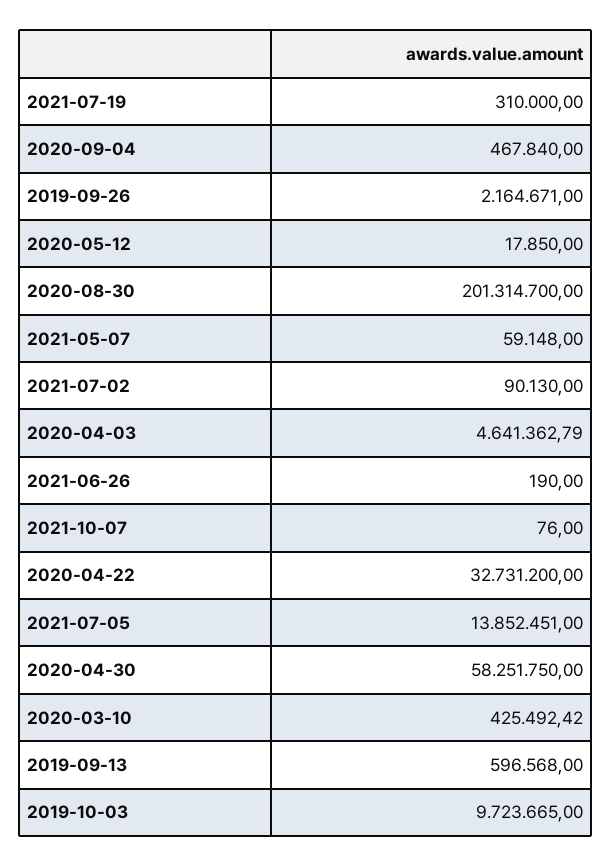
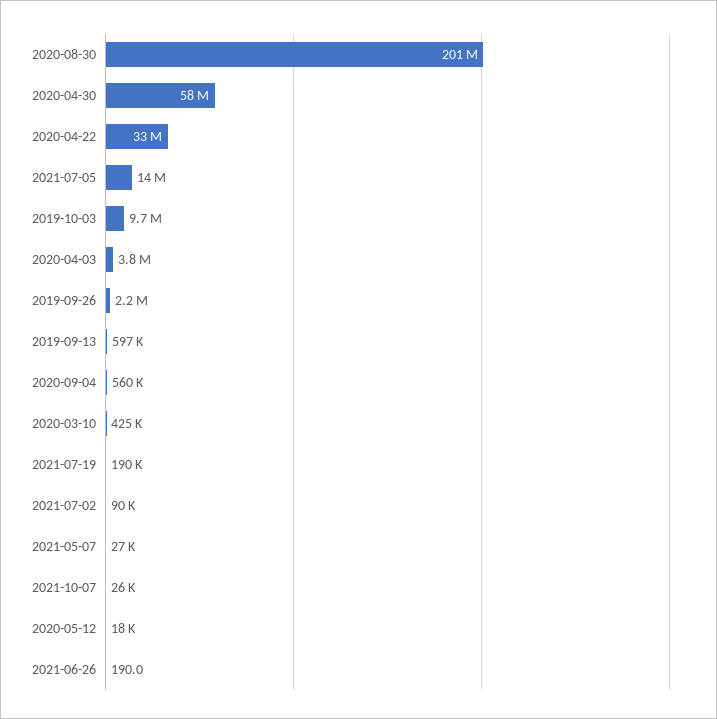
2021-07-19: 310000 -> 190000
2020-09-04: 467840 -> 560000
2021-05-07: 59148 -> 27000
2020-04-03: 4641362.79 -> 3800000
2021-10-07: 76 -> 26000

